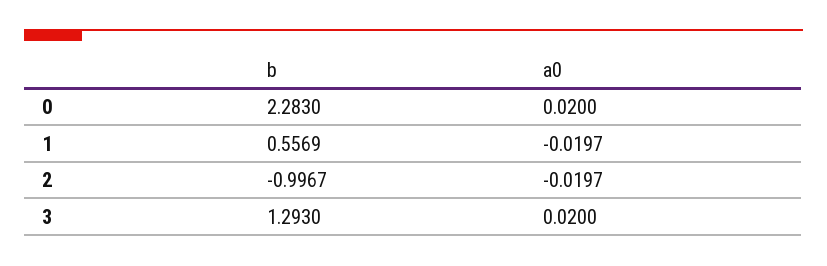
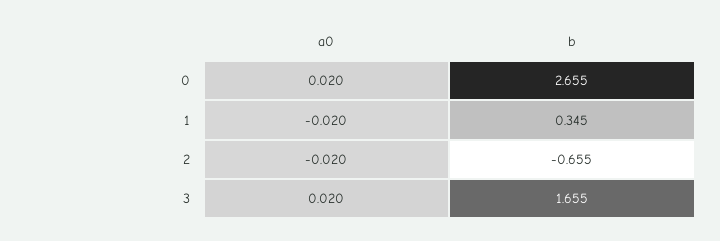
b, 0: 2.283 -> 2.655
b, 1: 0.5569 -> 0.345
b, 2: -0.9967 -> -0.655
b, 3: 1.293 -> 1.655

